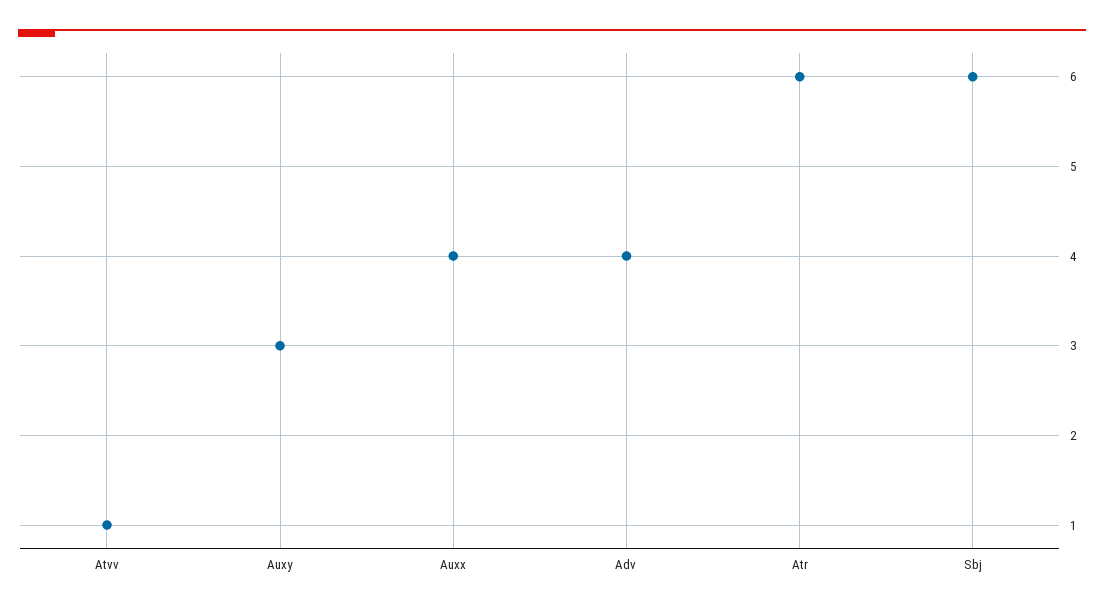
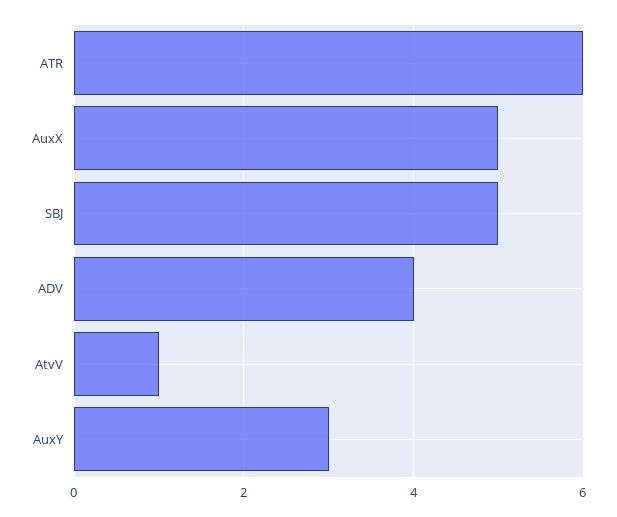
Auxx: 4 -> 5
Sbj: 6 -> 5

